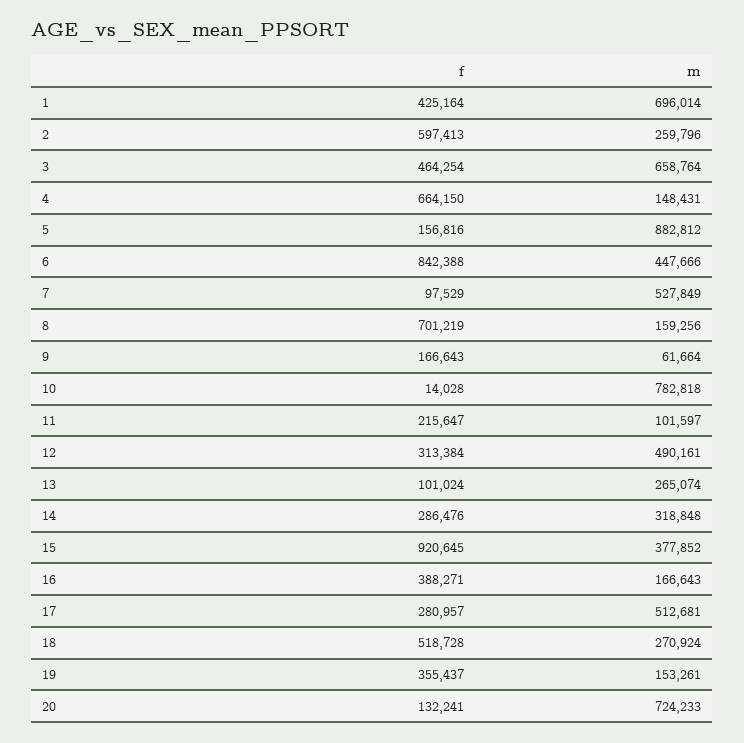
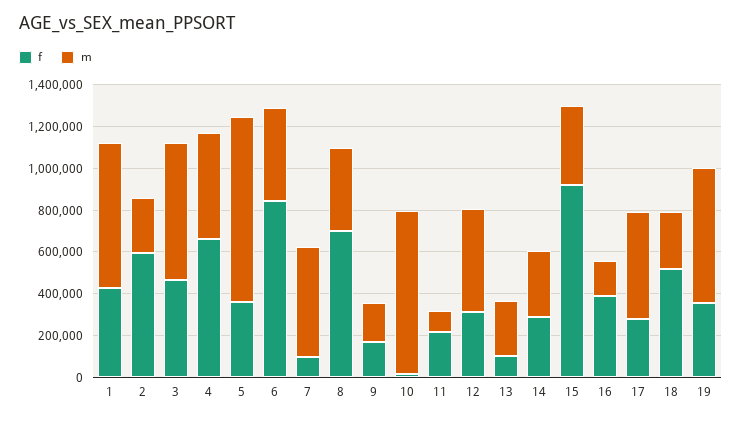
m, 4: 148431 -> 500000
f, 5: 156816 -> 350000
m, 8: 159256 -> 400000
m, 9: 61664 -> 200000
m, 19: 153261 -> 650000
f, 20: 132241 -> none
m, 20: 724233 -> none

